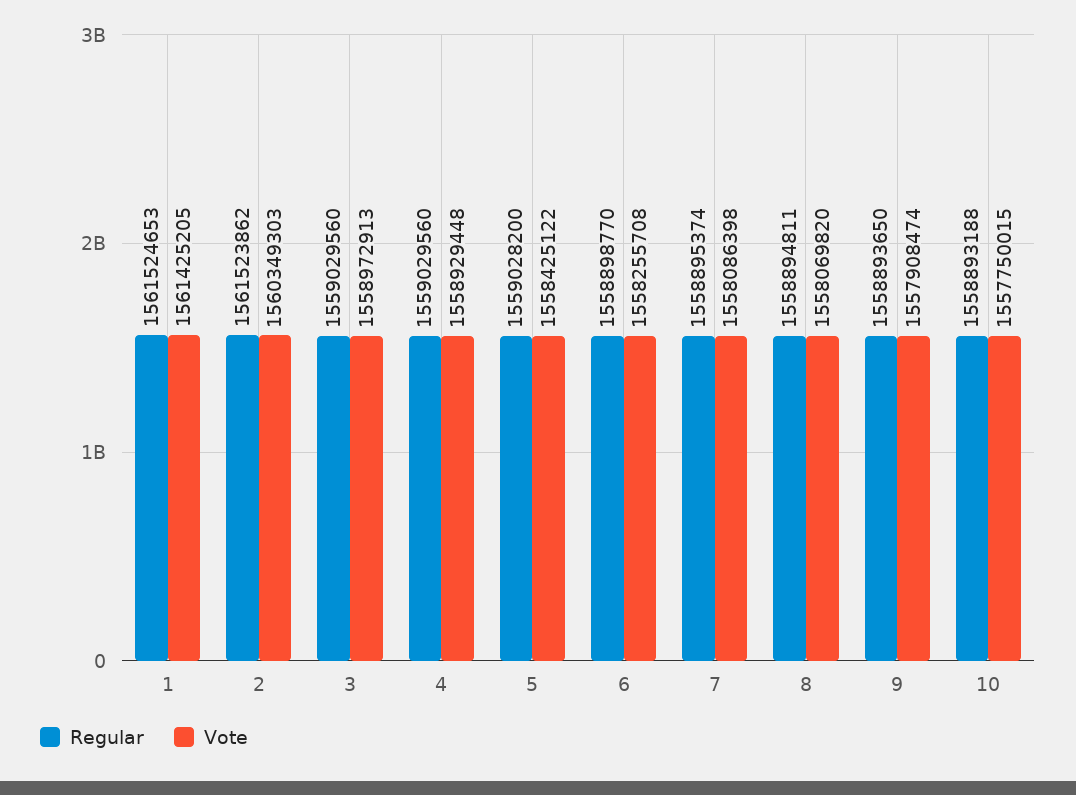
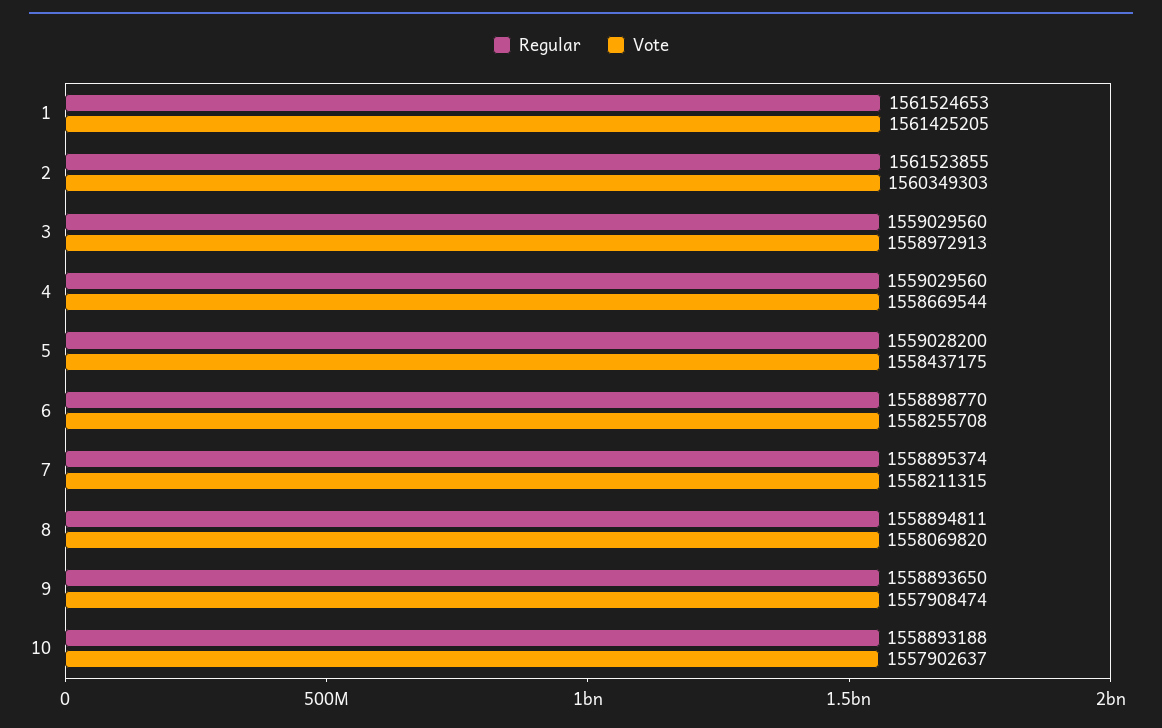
Regular, 2: 1561523862 -> 1561523855
Vote, 4: 1558929448 -> 1558669544
Vote, 5: 1558425122 -> 1558437175
Vote, 7: 1558086398 -> 1558211315
Vote, 10: 1557750015 -> 1557902637

